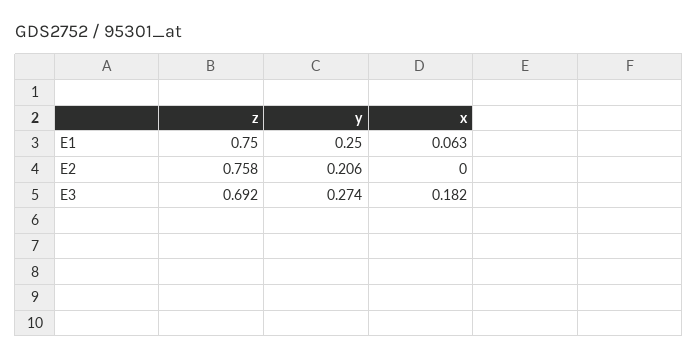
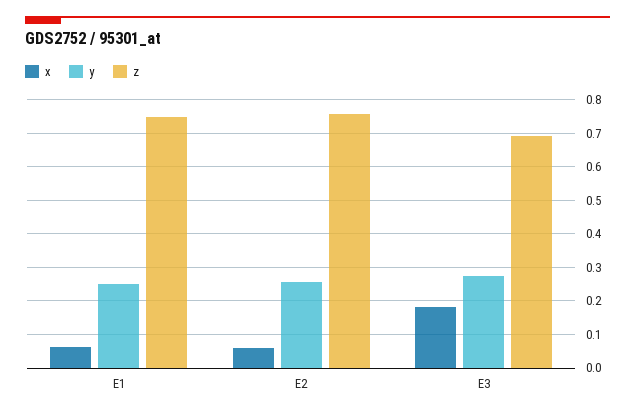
y, E2: 0.206 -> 0.26
x, E2: 0 -> 0.06

